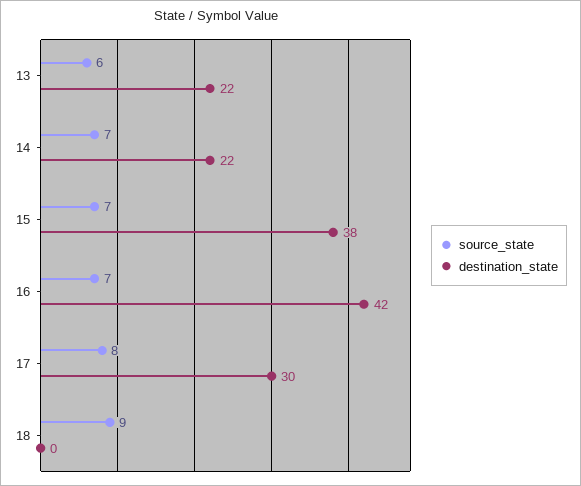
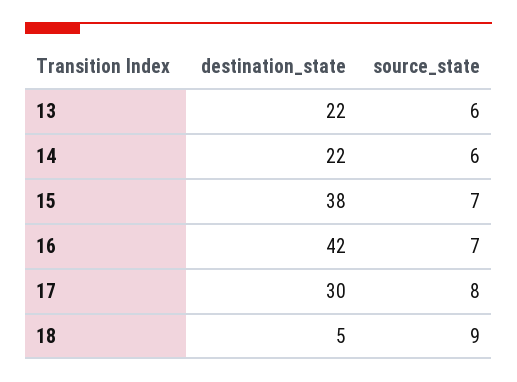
source_state, 14: 7 -> 6
destination_state, 18: 0 -> 5

